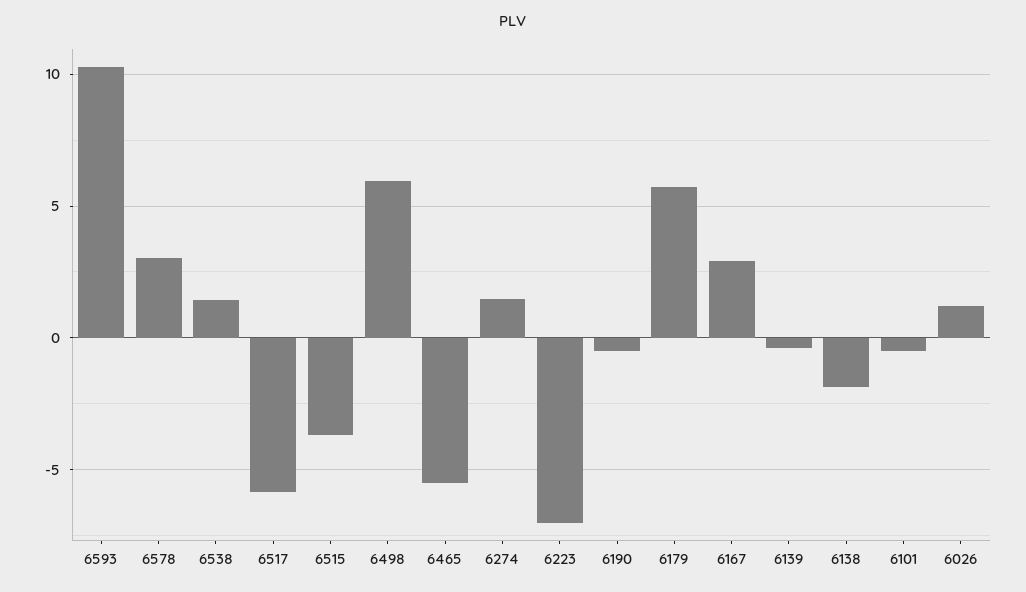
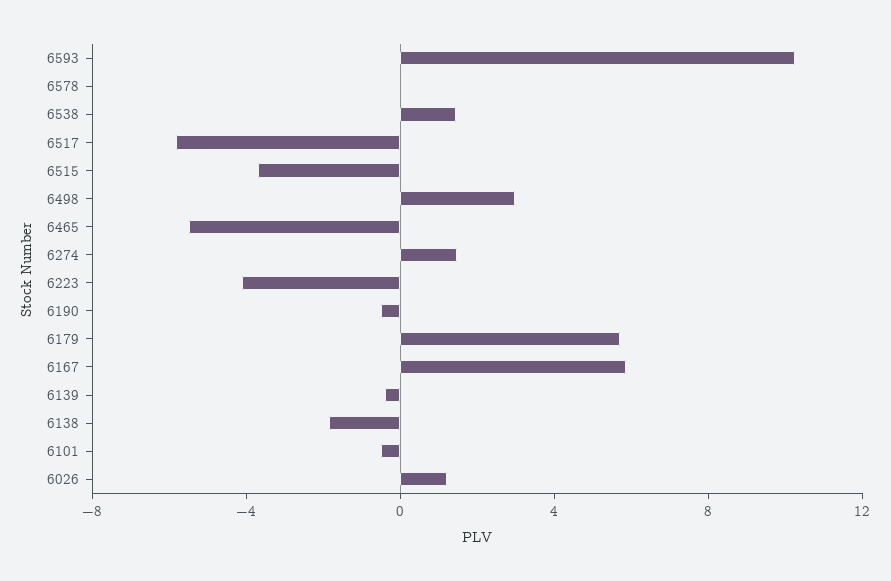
6578: 3 -> 0
6498: 6 -> 3
6223: -7 -> -4
6167: 3 -> 6

